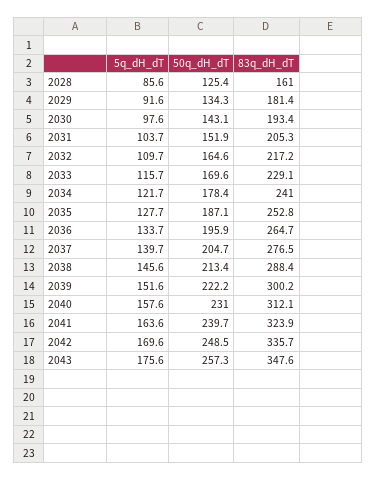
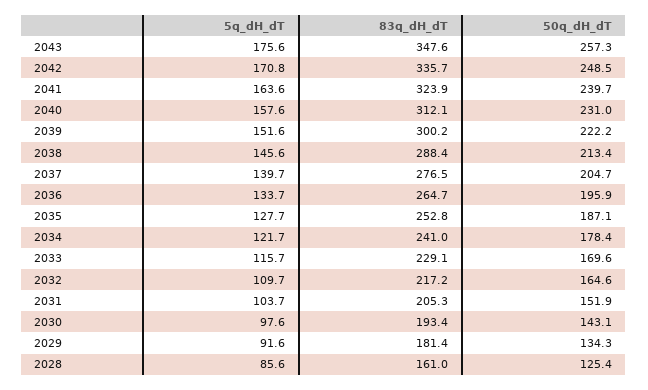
5q_dH_dT, 2042: 169.6 -> 170.8

